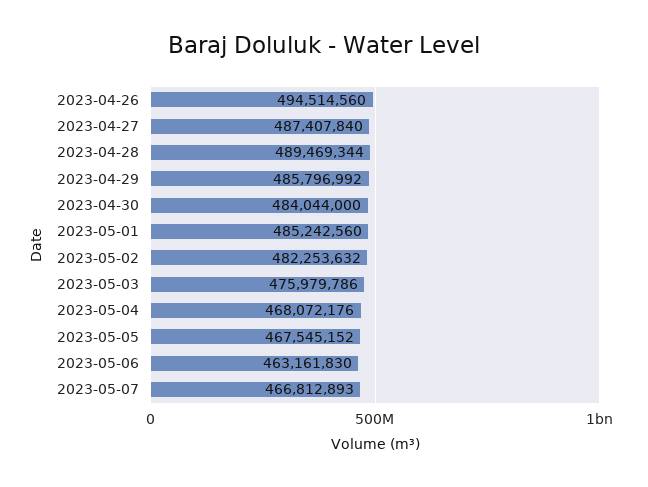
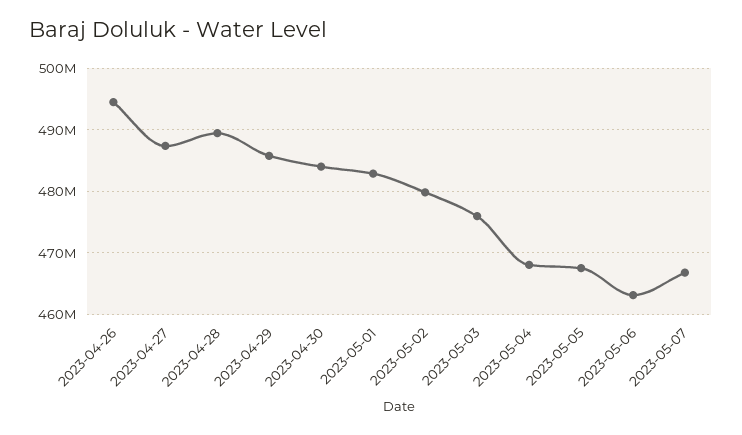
2023-05-01: 485242560 -> 483000000
2023-05-02: 482253632 -> 480000000

